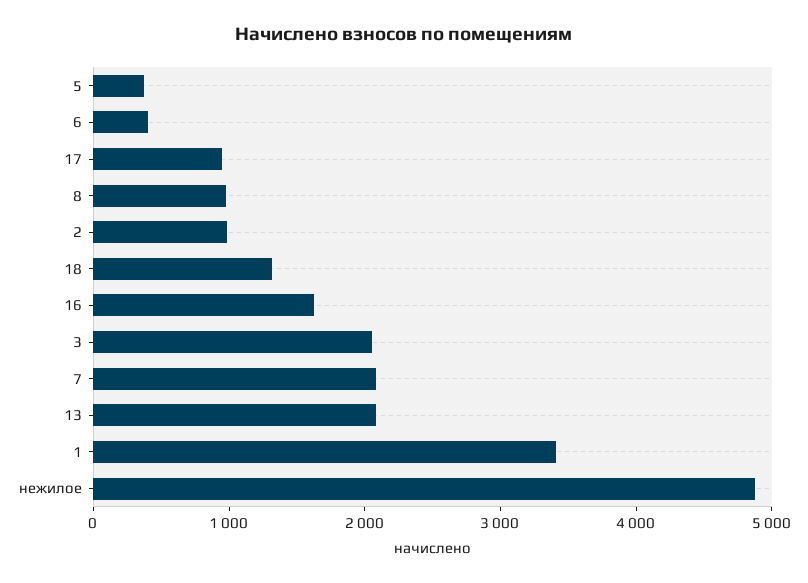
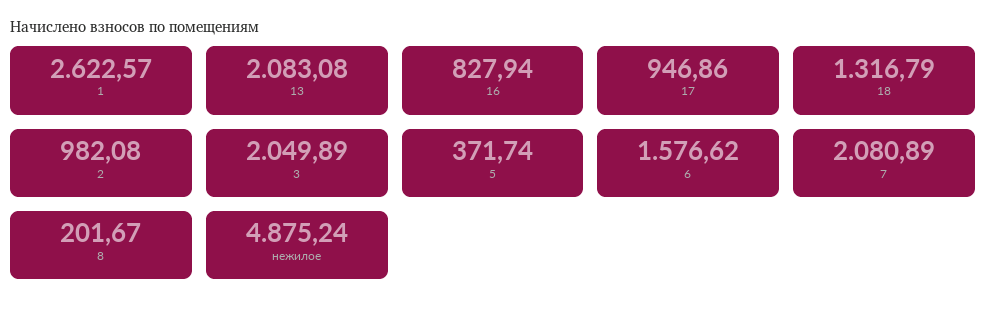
6: 400 -> 1576.62
8: 1000 -> 201.67
16: 1600 -> 827.94
1: 3400 -> 2622.57

